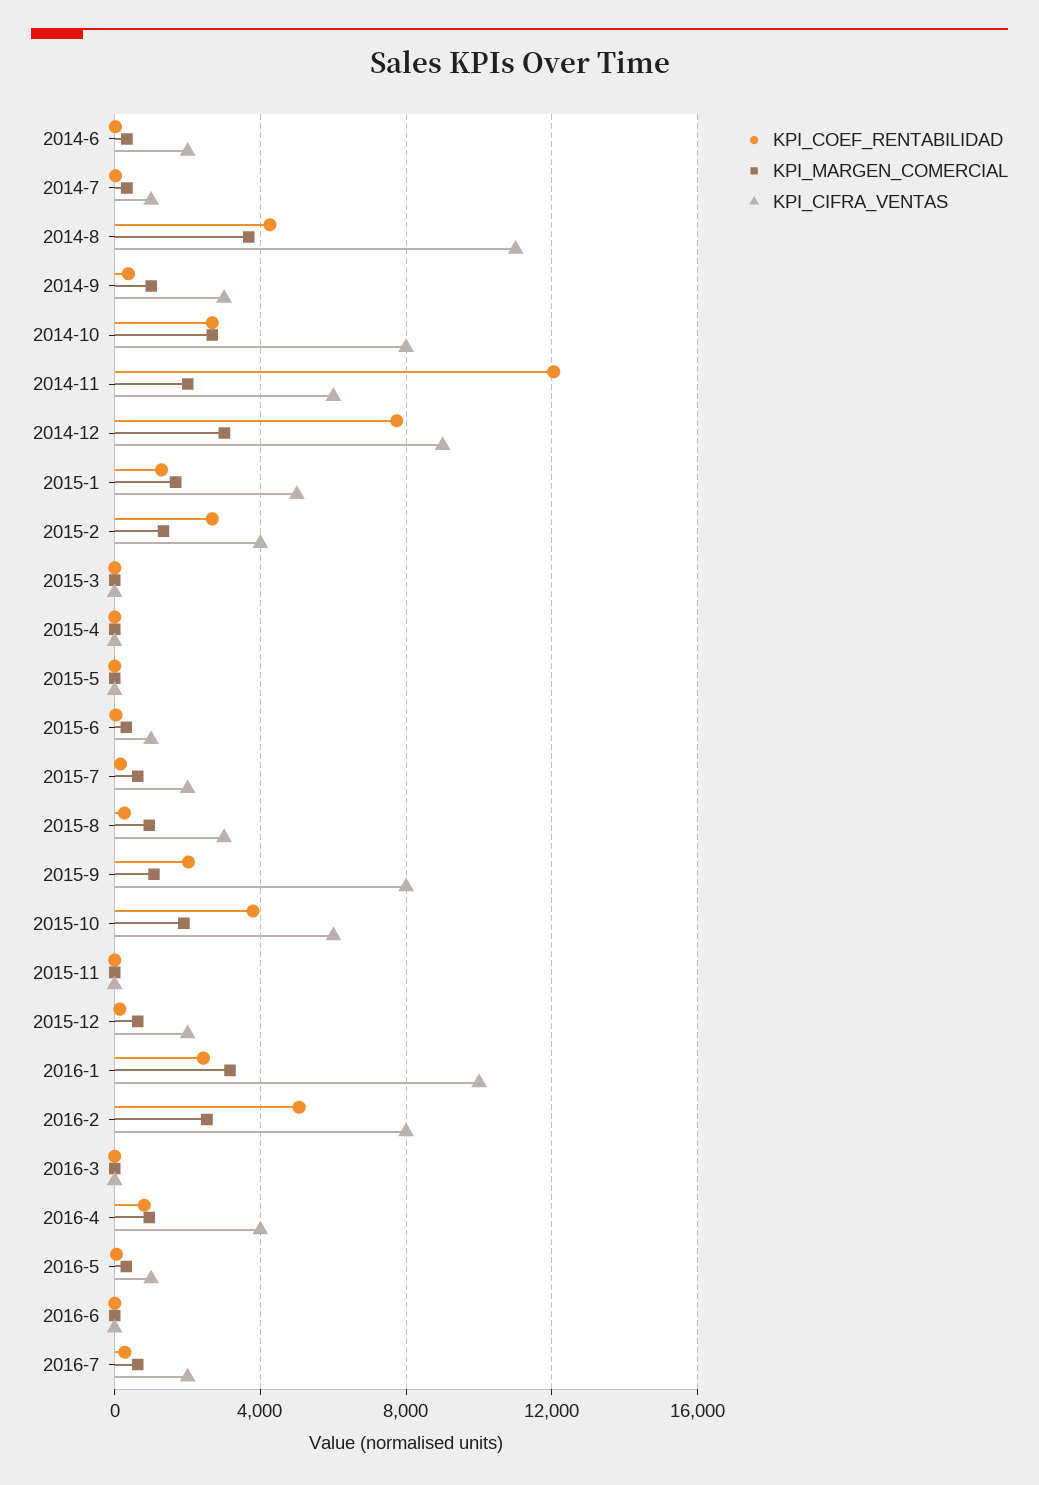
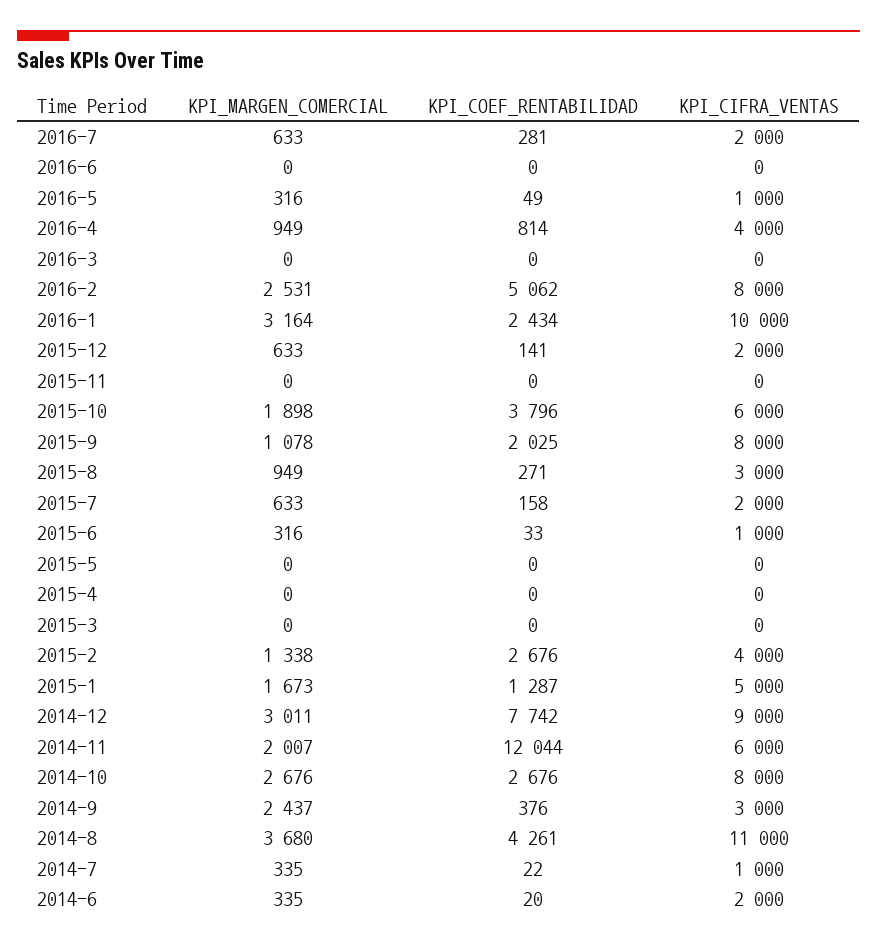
KPI_MARGEN_COMERCIAL, 2014-9: 1000 -> 2437

